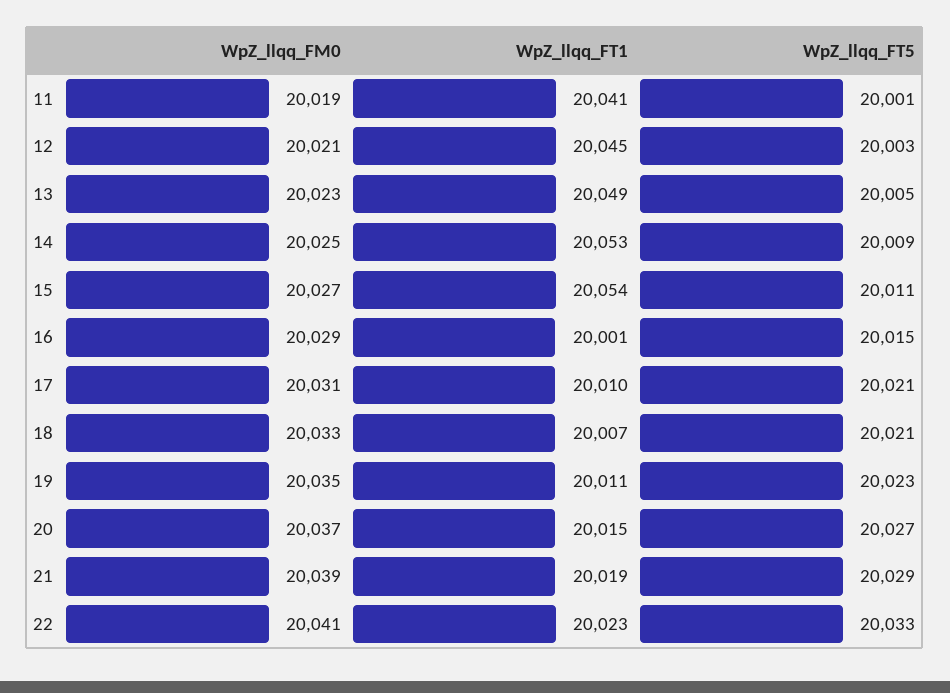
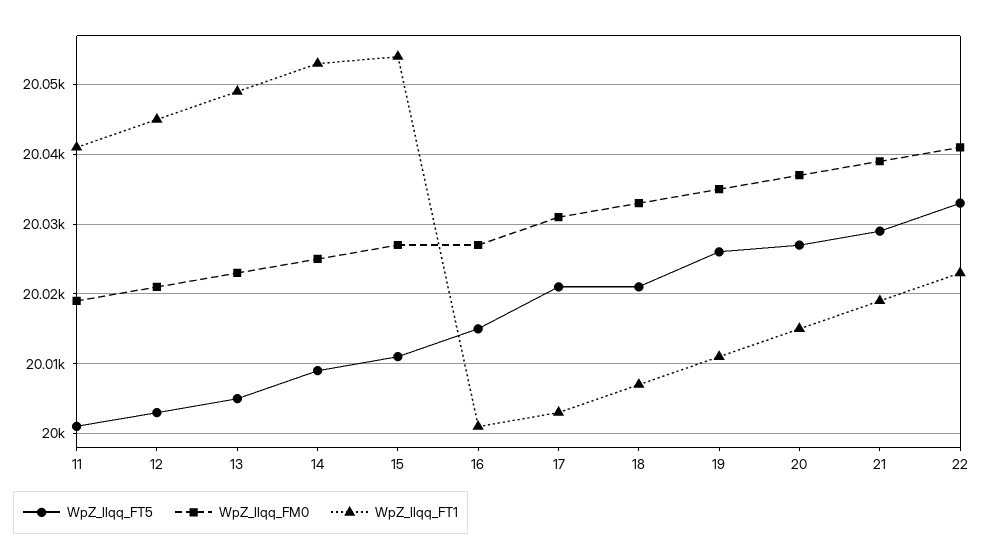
WpZ_llqq_FM0, 16: 20029 -> 20027
WpZ_llqq_FT1, 17: 20010 -> 20003
WpZ_llqq_FT5, 19: 20023 -> 20026

